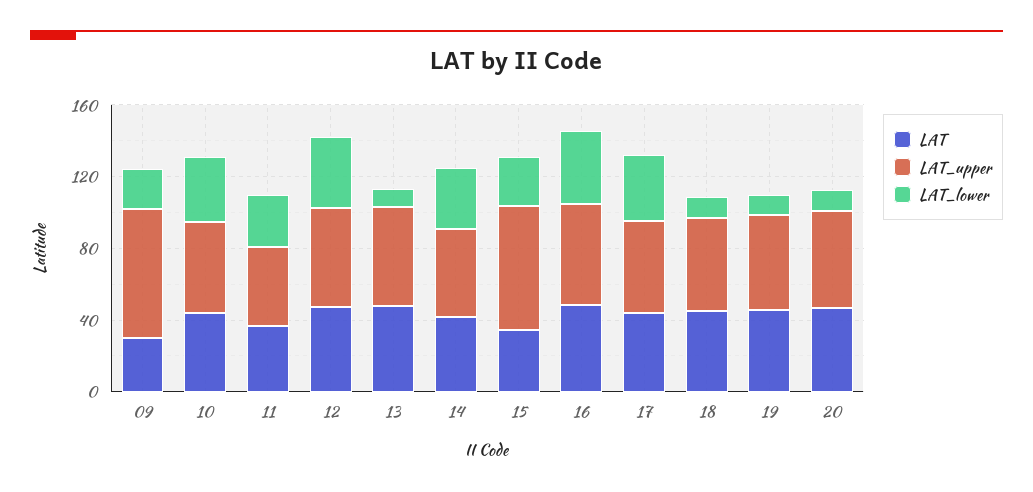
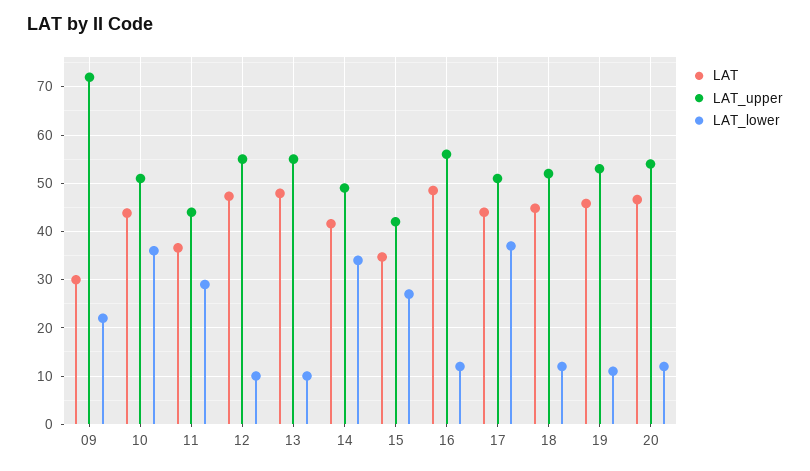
LAT_lower, 12: 40 -> 10
LAT_upper, 15: 70 -> 42
LAT_lower, 16: 40 -> 12

